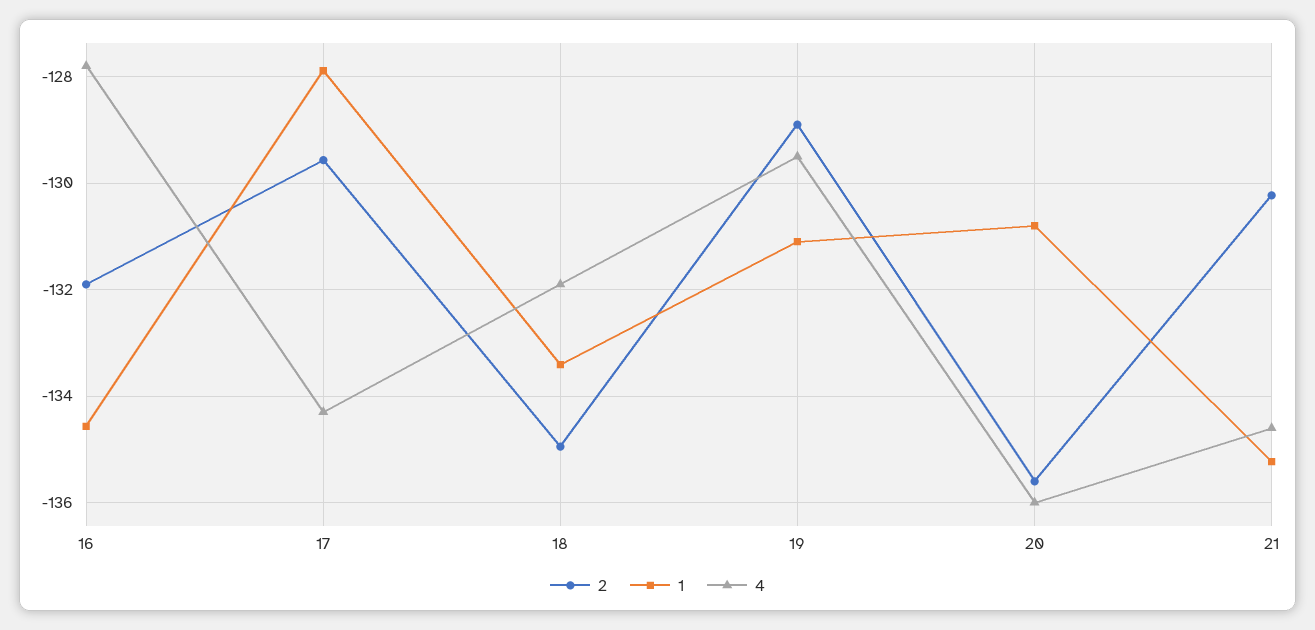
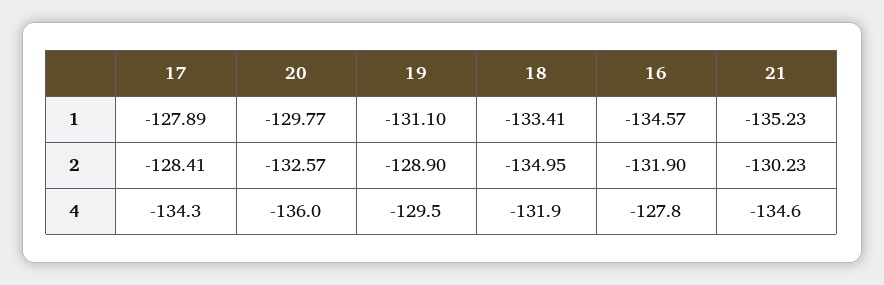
2, 17: -129.6 -> -128.41
2, 20: -135.6 -> -132.57
1, 20: -130.8 -> -129.77

